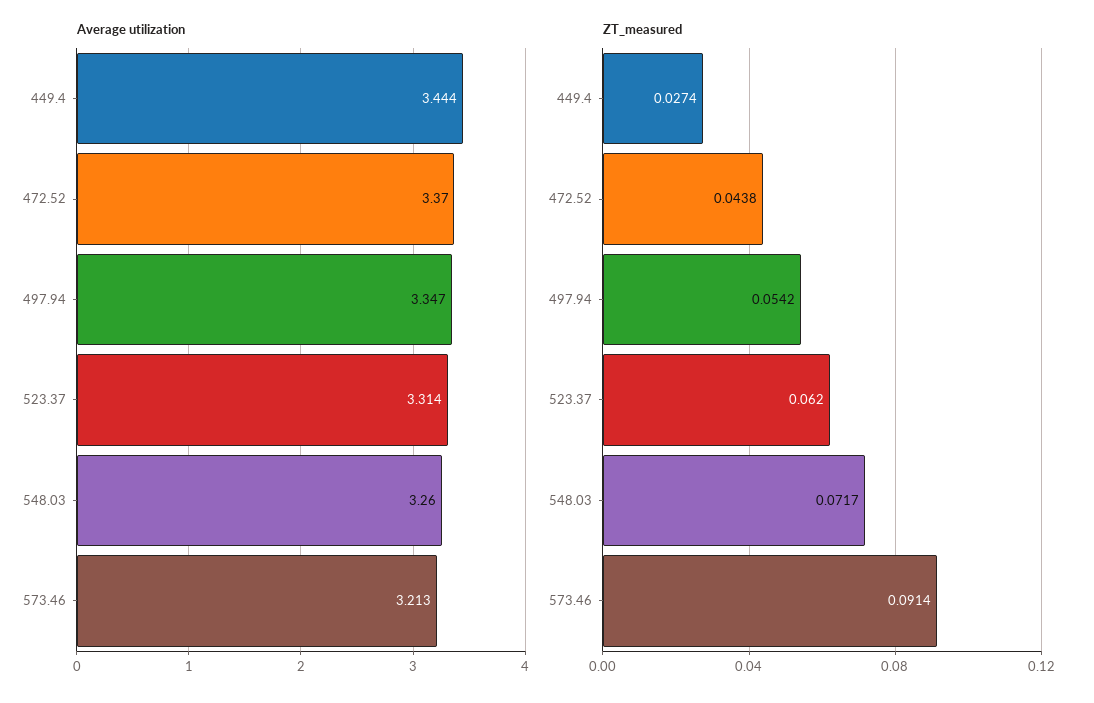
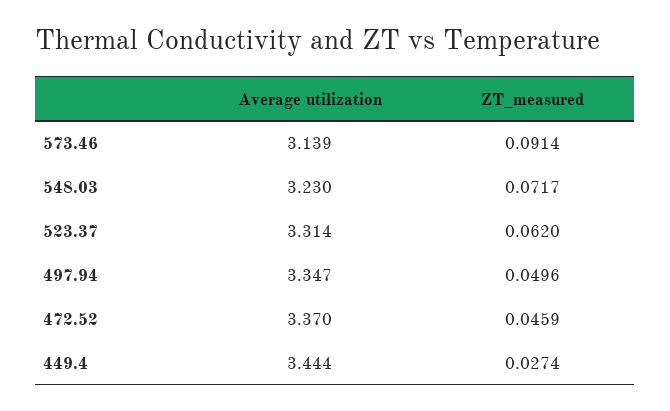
Average utilization, 548.03: 3.26 -> 3.23
Average utilization, 573.46: 3.213 -> 3.139
ZT_measured, 472.52: 0.0438 -> 0.0459
ZT_measured, 497.94: 0.0542 -> 0.0496

